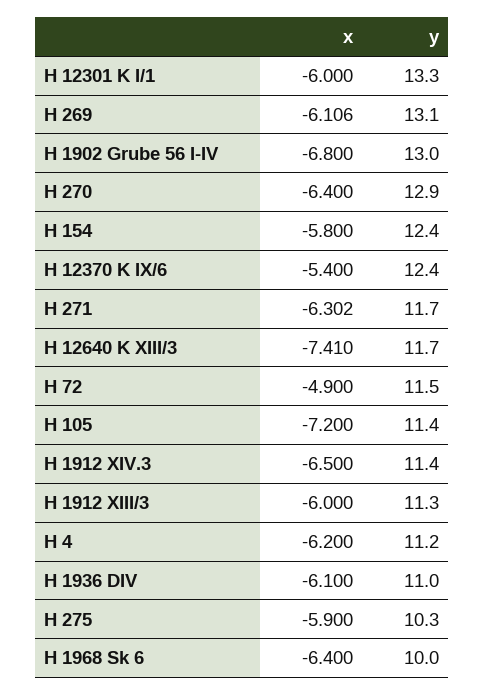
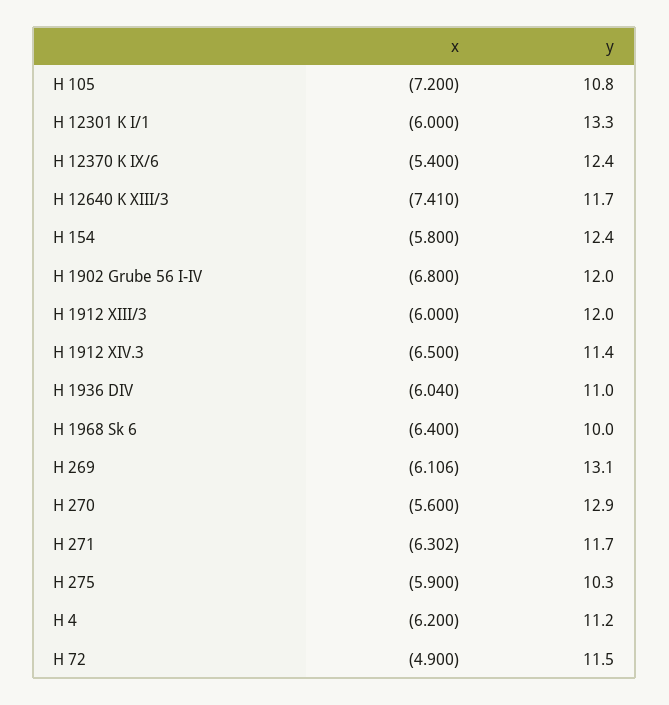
y, H 1902 Grube 56 I-IV: 13 -> 12
x, H 270: -6.4 -> -5.6
y, H 105: 11.4 -> 10.8
y, H 1912 XIII/3: 11.3 -> 12
x, H 1936 DIV: -6.1 -> -6.04

